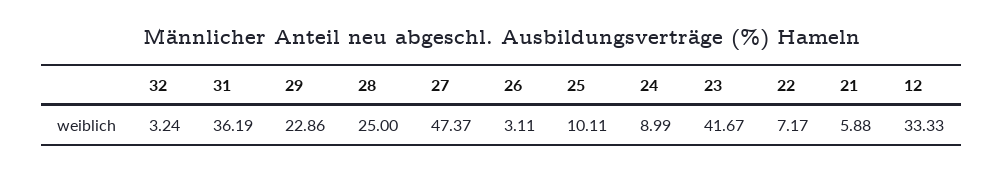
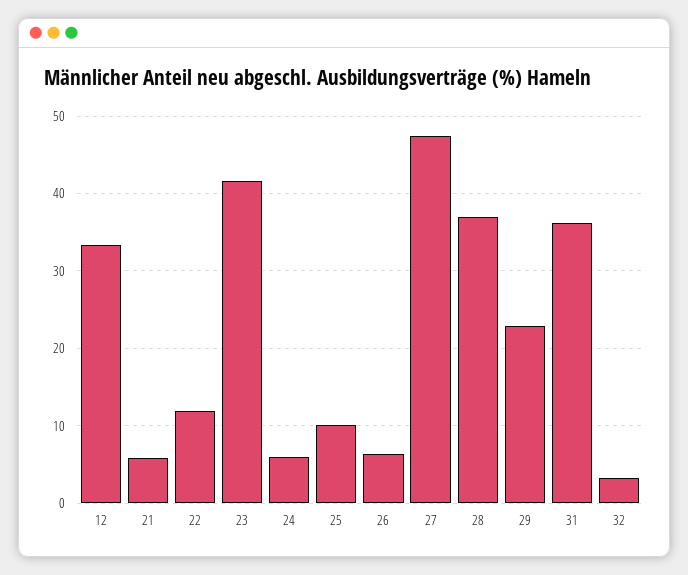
28: 25 -> 37
26: 3.11 -> 6
24: 8.99 -> 6
22: 7.17 -> 12

